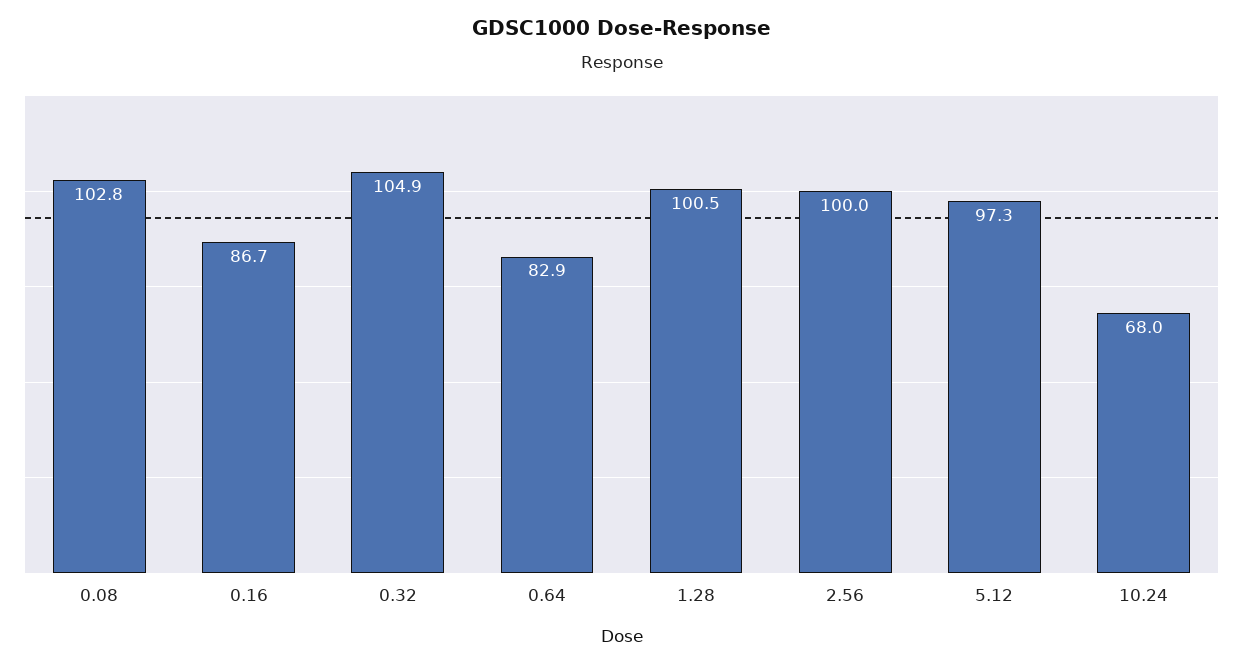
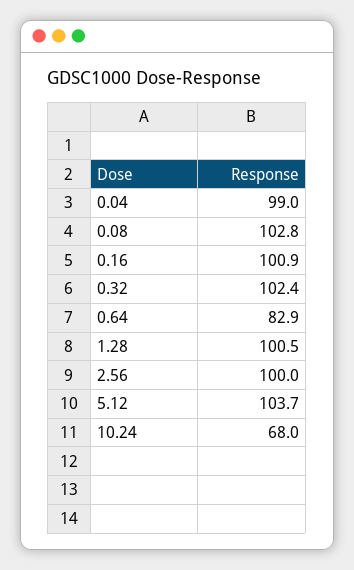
0.16: 86.7 -> 100.9
0.32: 104.9 -> 102.4
5.12: 97.3 -> 103.7
0.04: none -> 99

